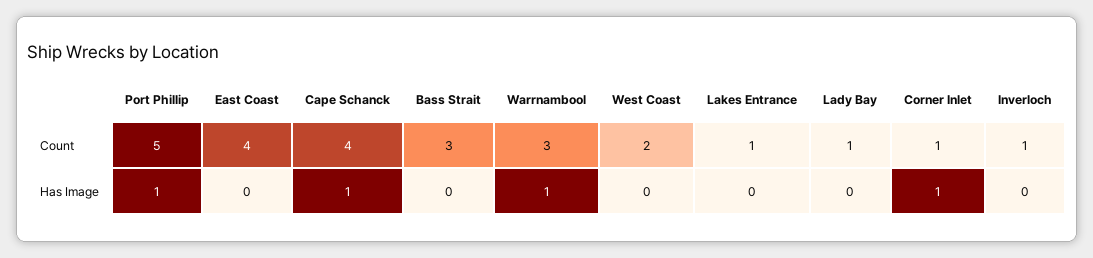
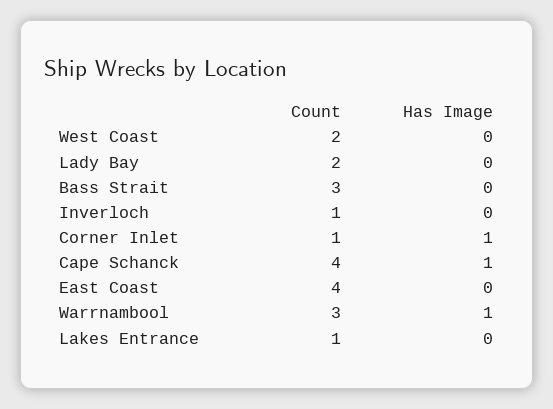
Port Phillip, Count: 5 -> none
Lady Bay, Count: 1 -> 2
Port Phillip, Has Image: 1 -> none

